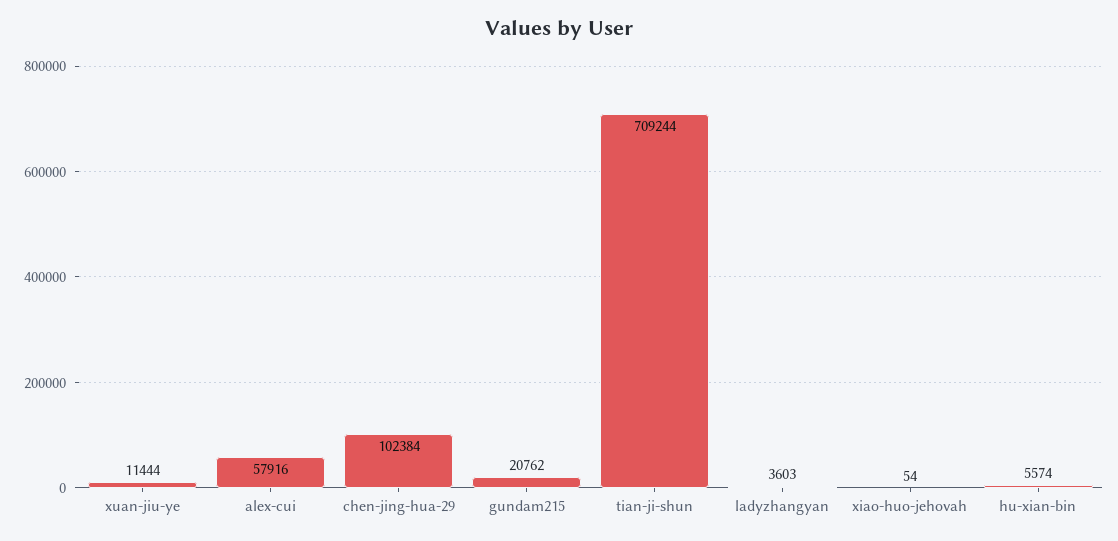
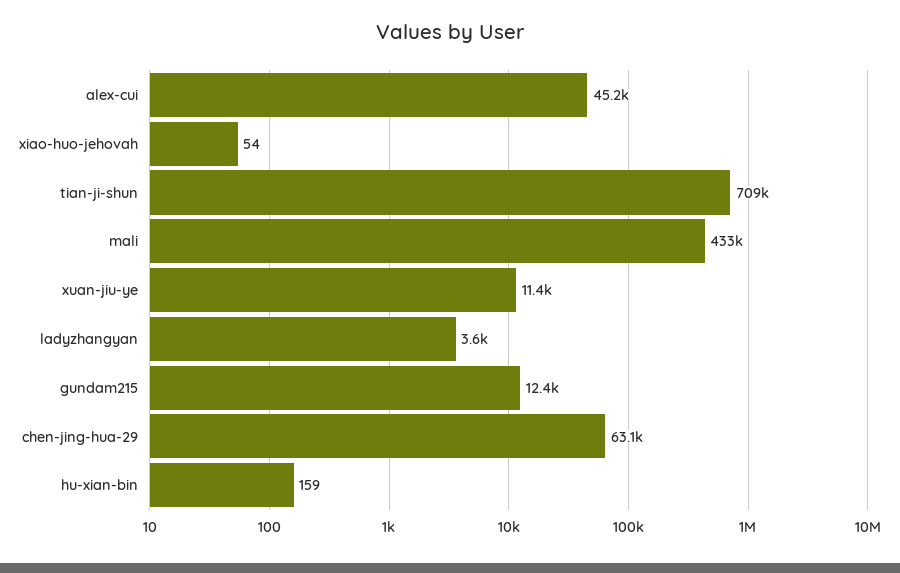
alex-cui: 57916 -> 45200
chen-jing-hua-29: 102384 -> 63100
gundam215: 20762 -> 12400
hu-xian-bin: 5574 -> 159
mali: none -> 433000

